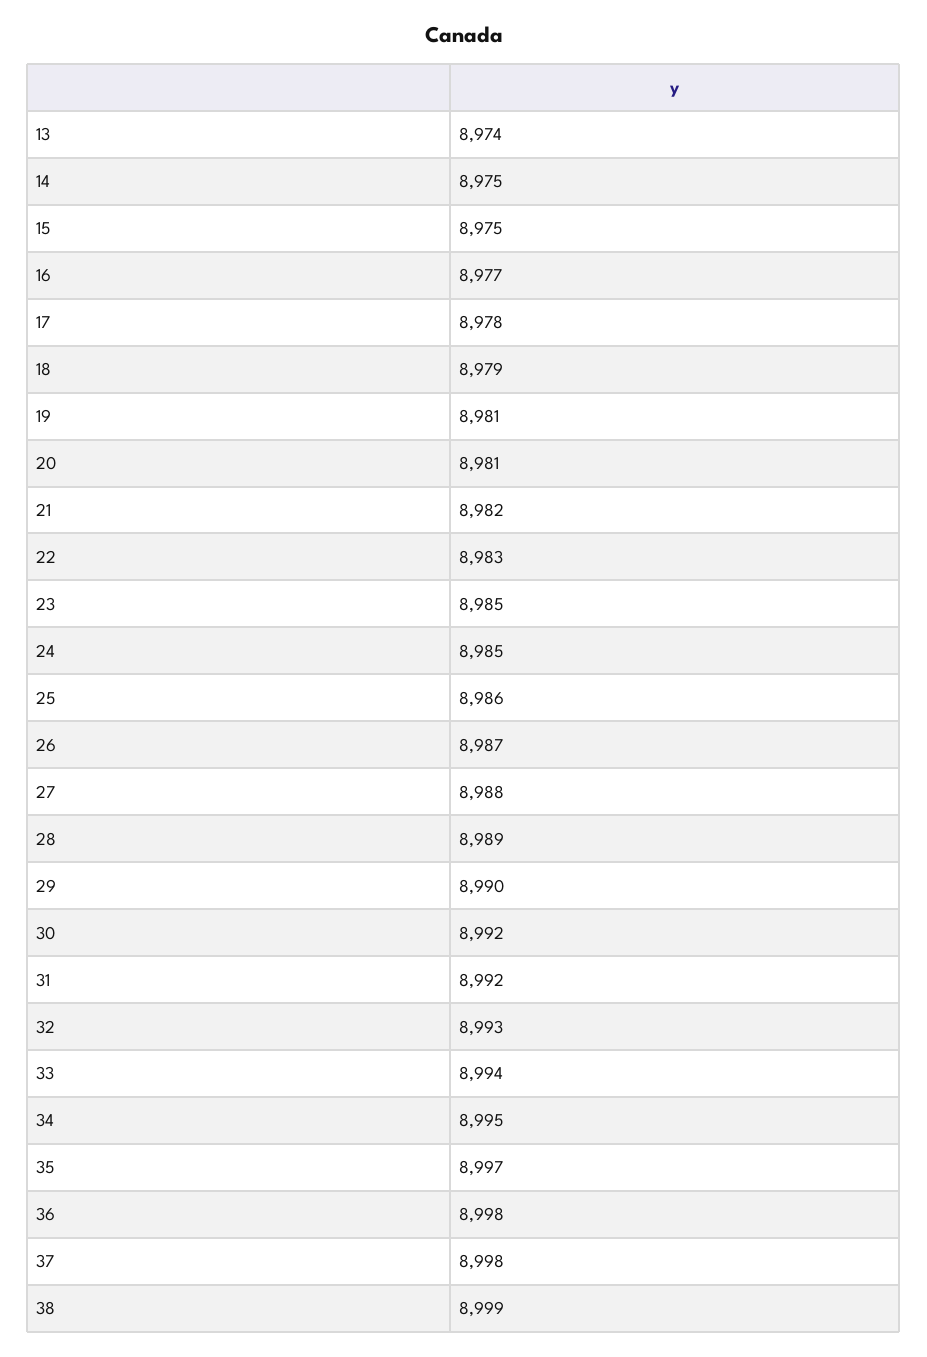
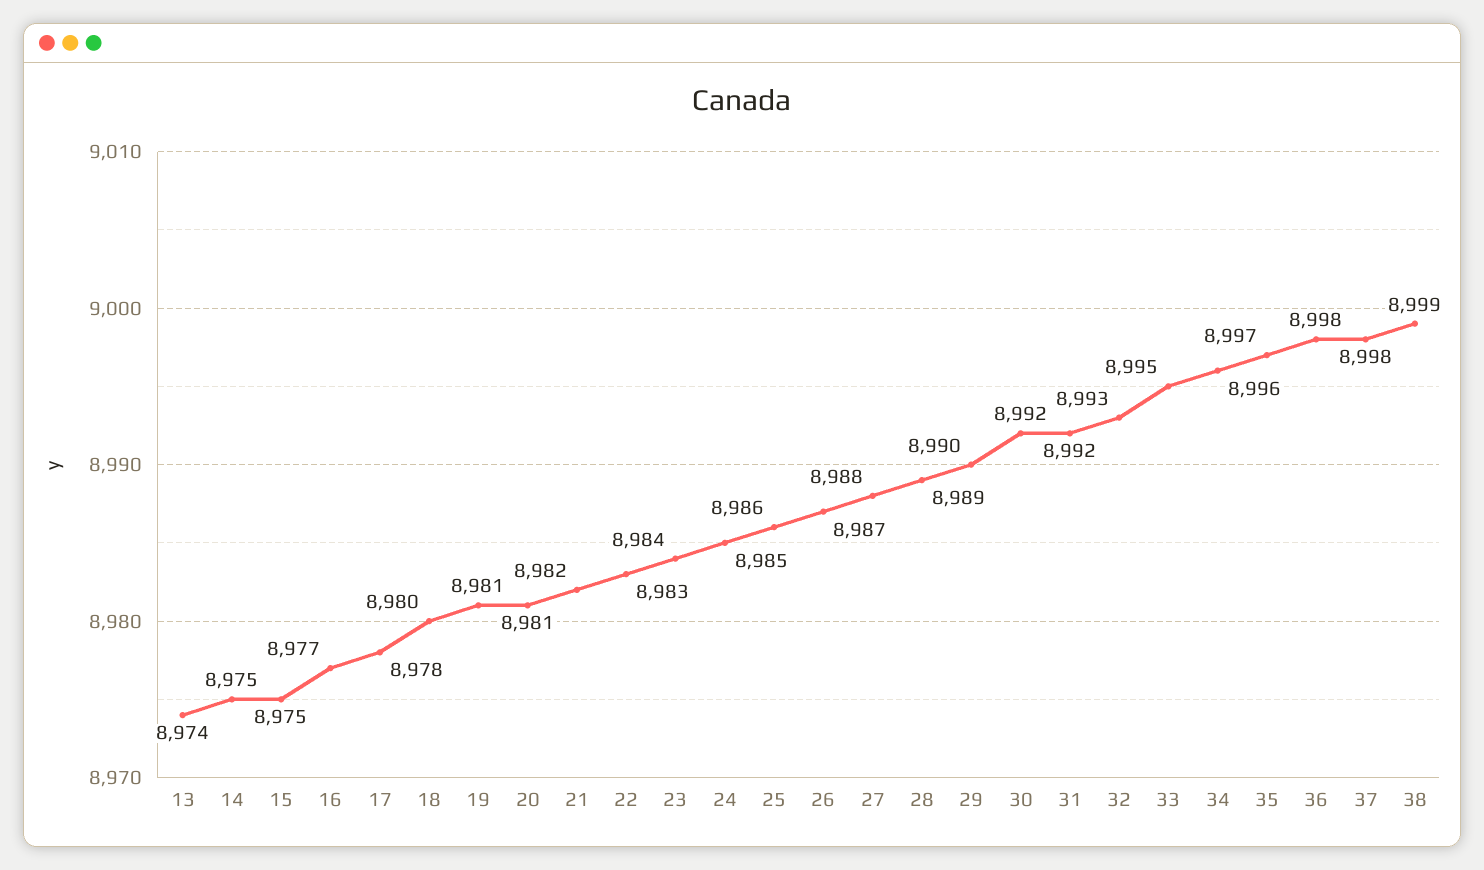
18: 8979 -> 8980
23: 8985 -> 8984
33: 8994 -> 8995
34: 8995 -> 8996

